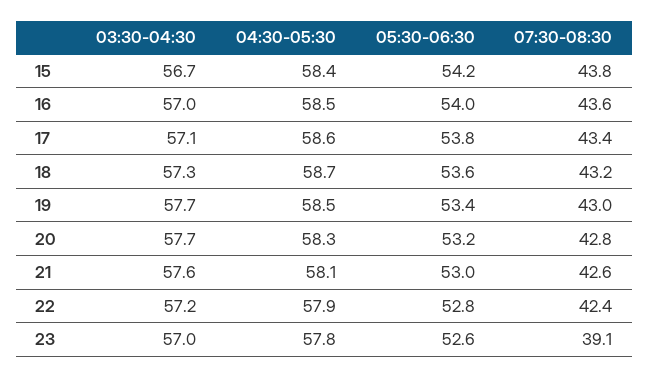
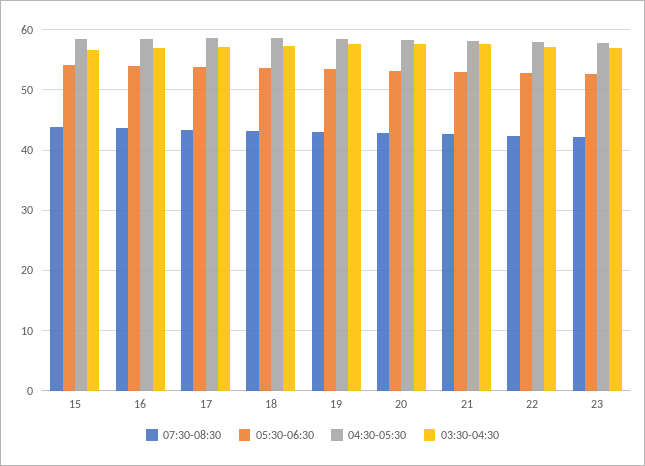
07:30-08:30, 23: 39.1 -> 42

